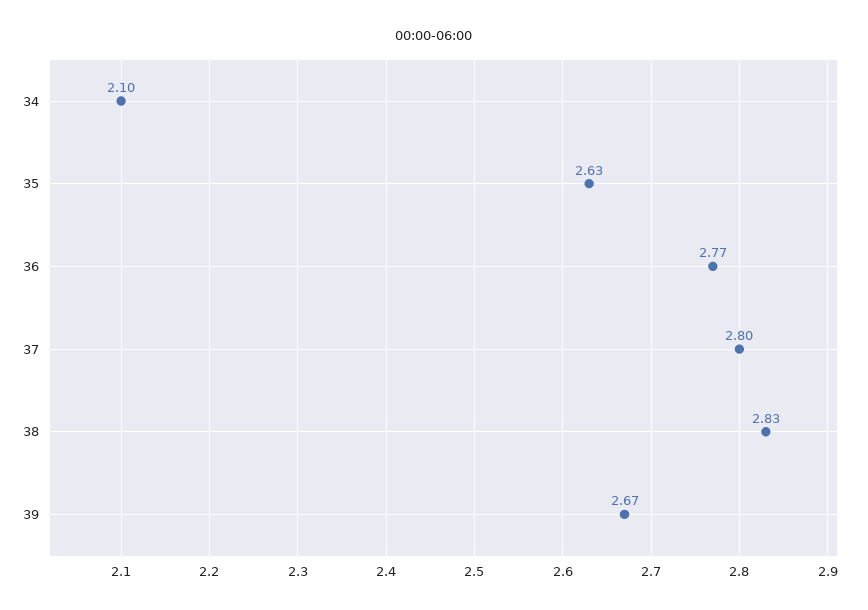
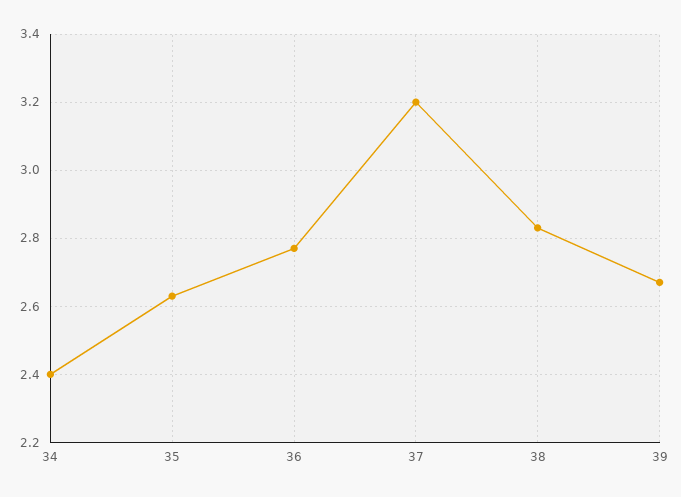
34: 2.1 -> 2.4
37: 2.8 -> 3.2

